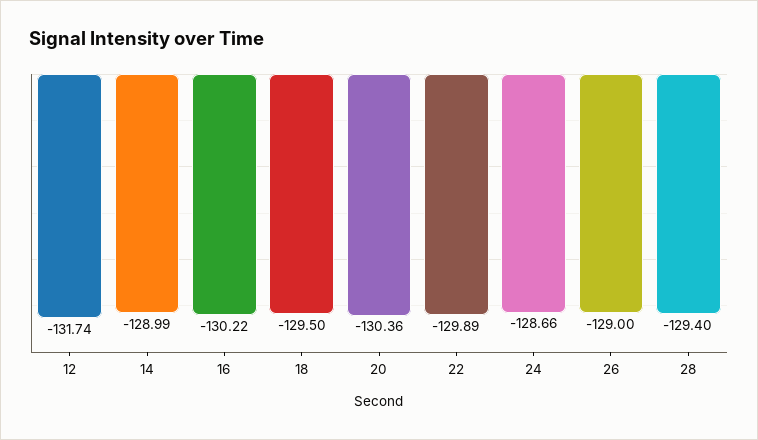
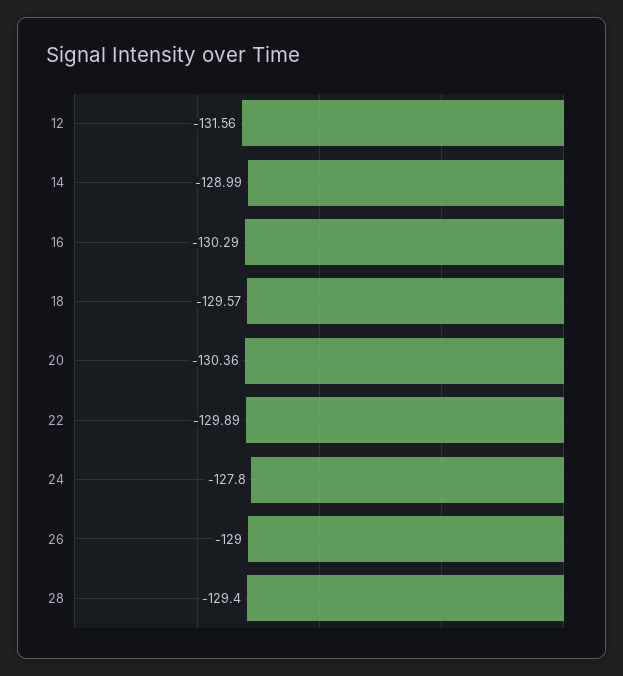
12: -131.74 -> -131.56
16: -130.22 -> -130.29
18: -129.5 -> -129.57
24: -128.66 -> -127.8

